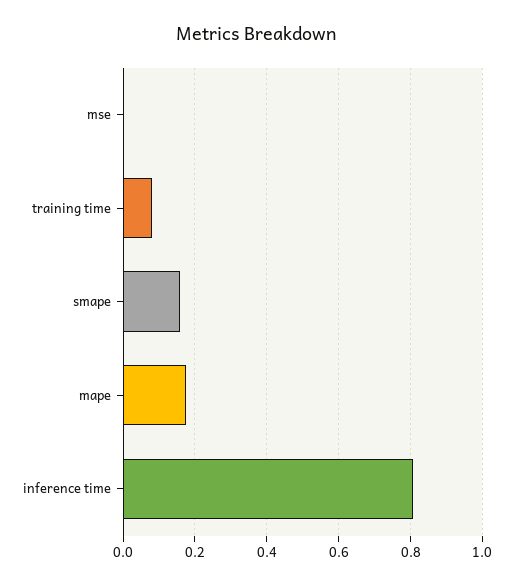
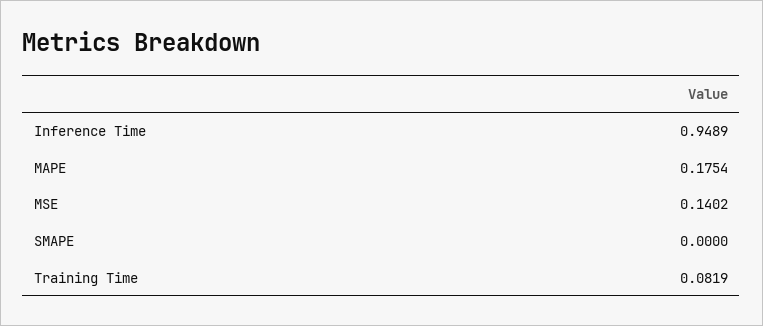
mse: 0 -> 0.1402
smape: 0.16 -> 0
inference time: 0.8 -> 0.9489

